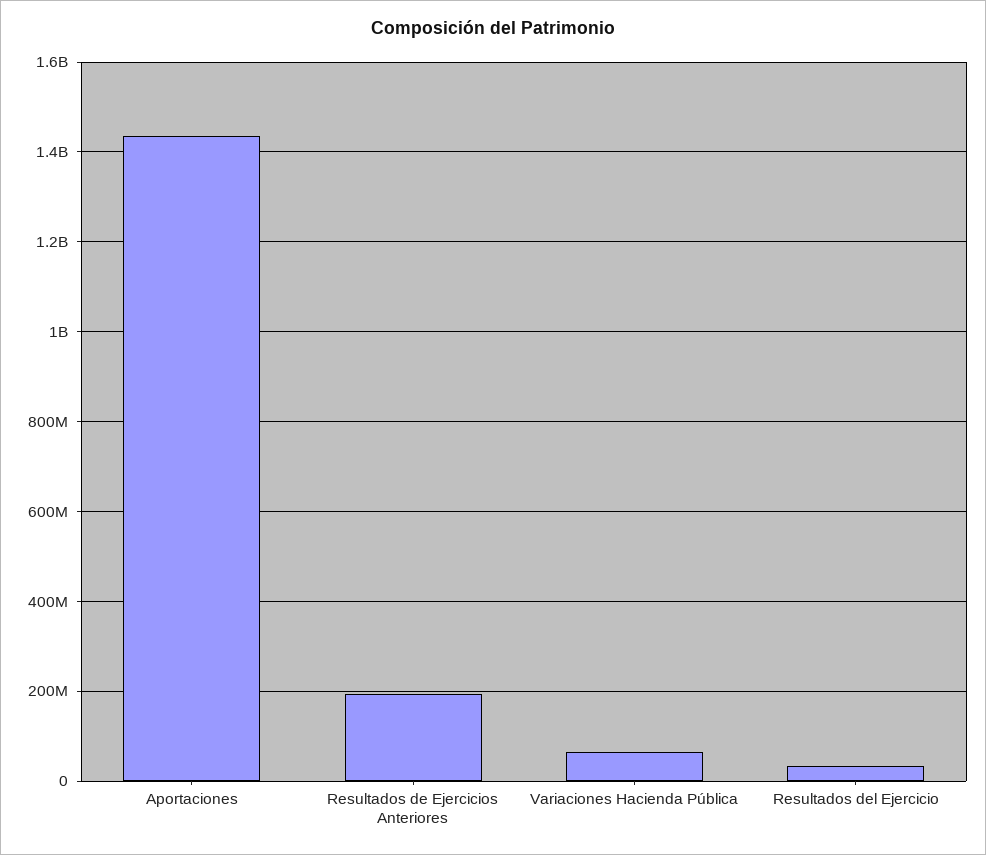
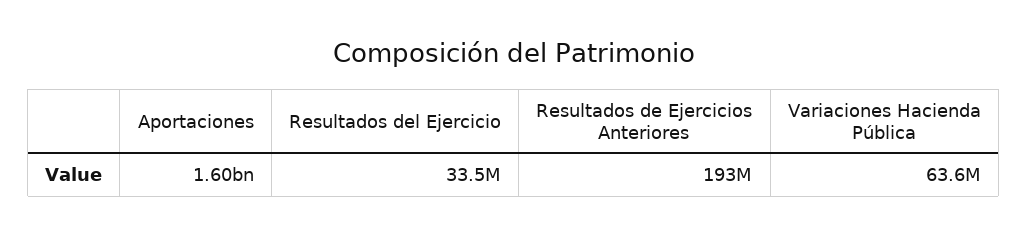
Aportaciones: 1440000000 -> 1600000000

